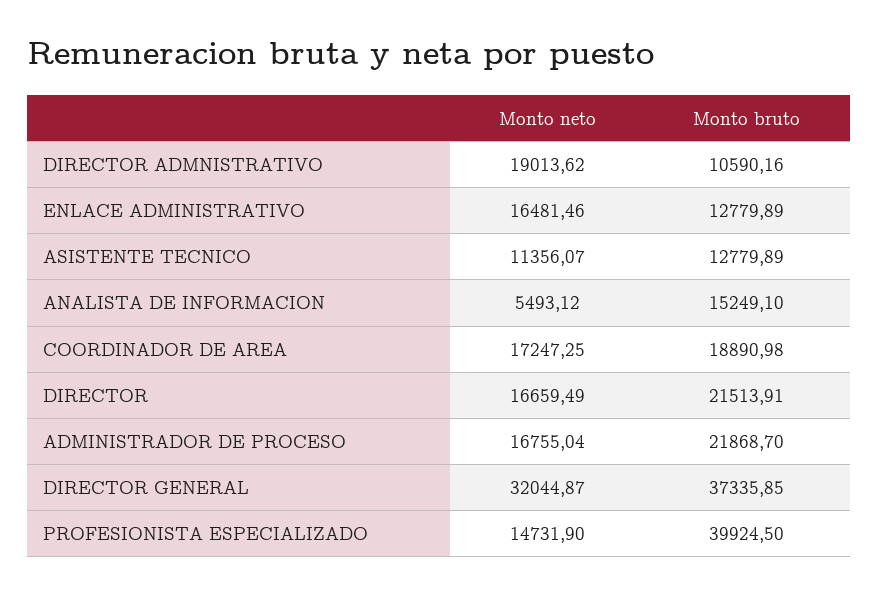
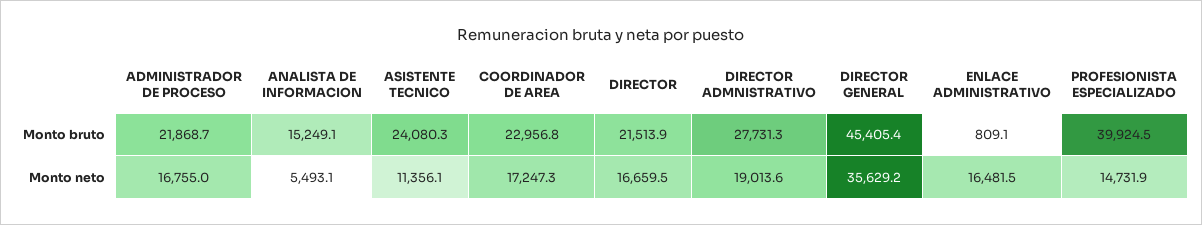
Monto bruto, DIRECTOR ADMNISTRATIVO: 10590.16 -> 27731.3
Monto bruto, ENLACE ADMINISTRATIVO: 12779.89 -> 809.1
Monto bruto, ASISTENTE TECNICO: 12779.89 -> 24080.3
Monto bruto, COORDINADOR DE AREA: 18890.98 -> 22956.8
Monto neto, DIRECTOR GENERAL: 32044.87 -> 35629.2
Monto bruto, DIRECTOR GENERAL: 37335.85 -> 45405.4

